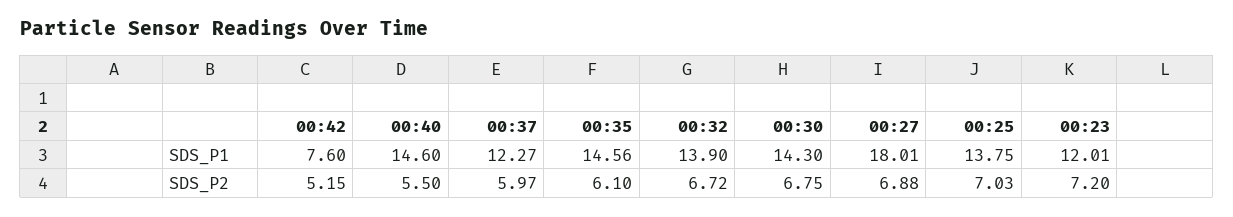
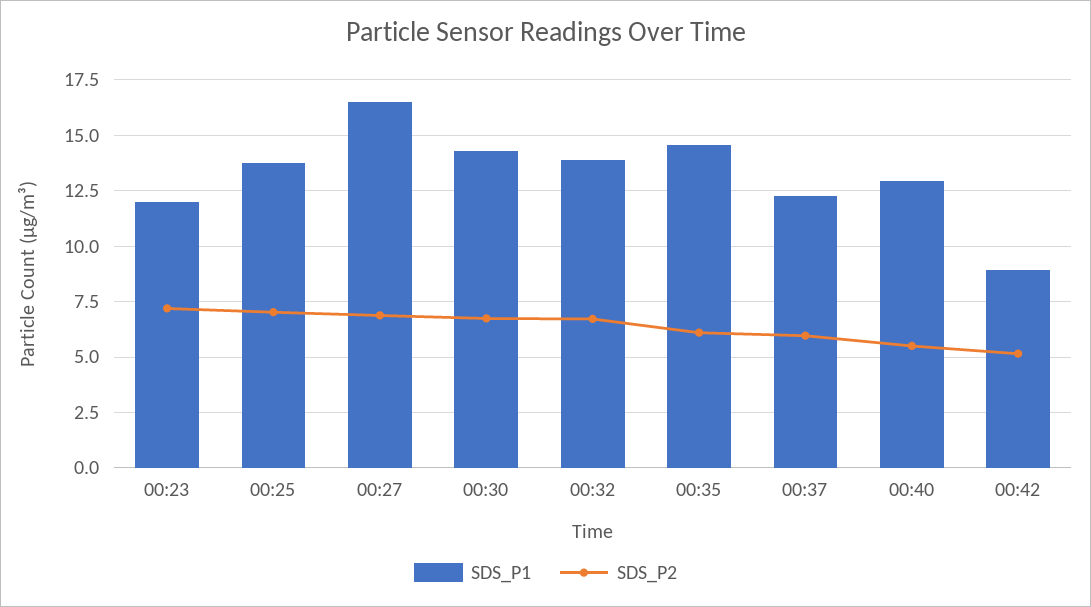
SDS_P1, 00:42: 7.6 -> 9
SDS_P1, 00:40: 14.6 -> 13
SDS_P1, 00:27: 18.01 -> 16.5

